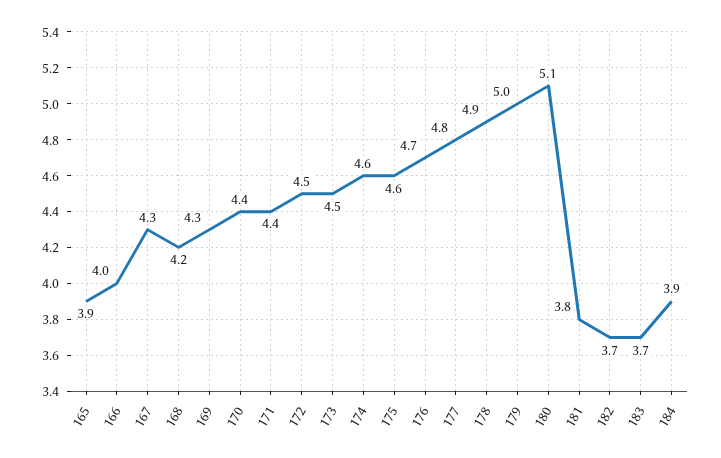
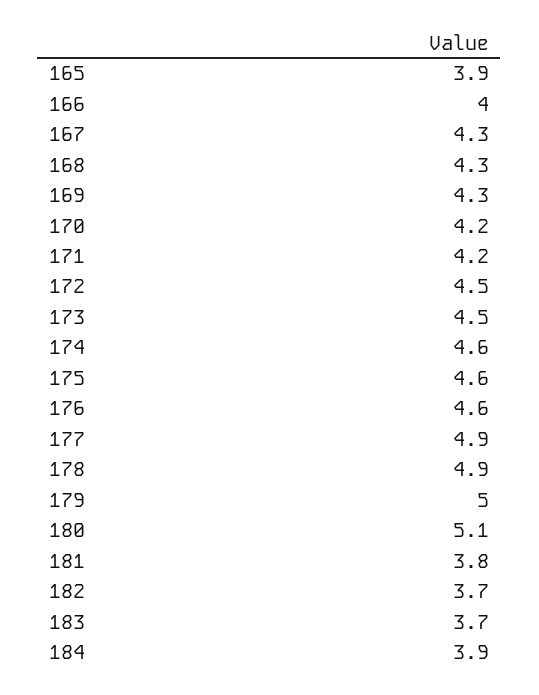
168: 4.2 -> 4.3
170: 4.4 -> 4.2
171: 4.4 -> 4.2
176: 4.7 -> 4.6
177: 4.8 -> 4.9

